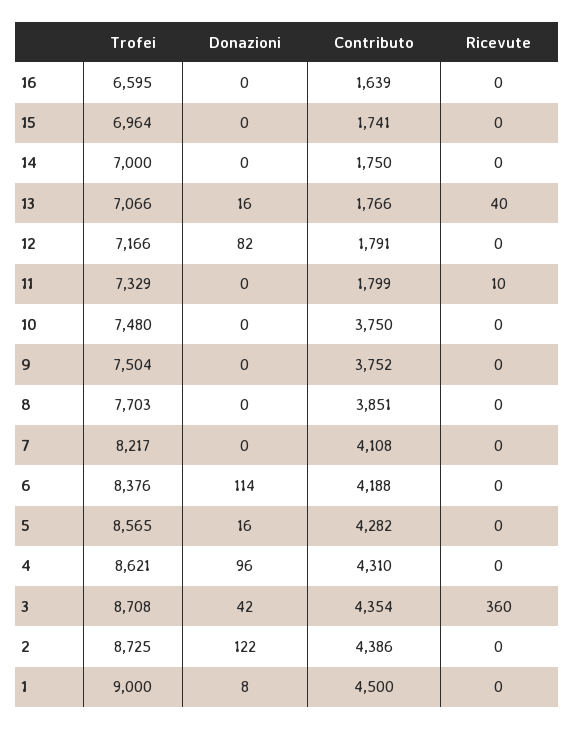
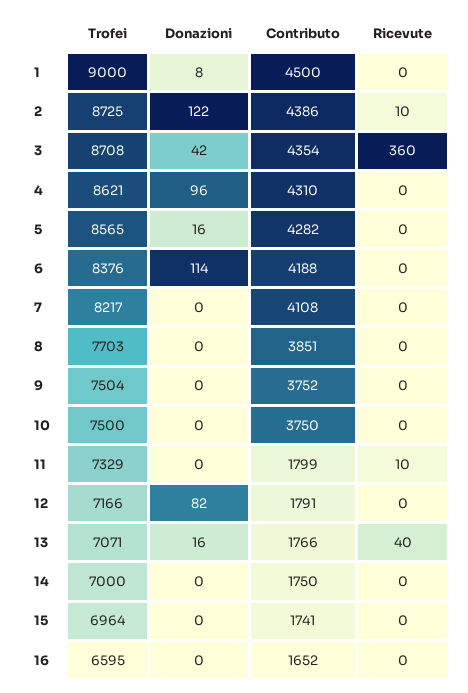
Contributo, 16: 1639 -> 1652
Trofei, 13: 7066 -> 7071
Trofei, 10: 7480 -> 7500
Ricevute, 2: 0 -> 10

